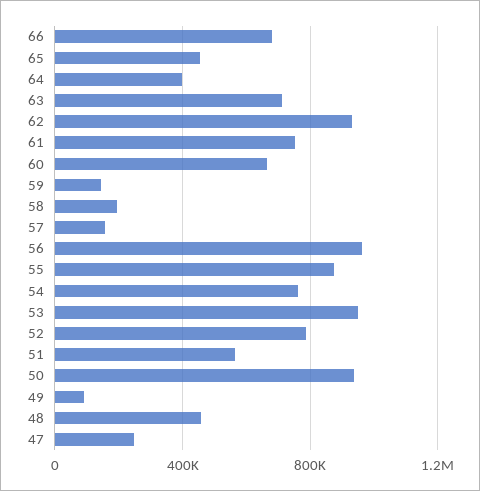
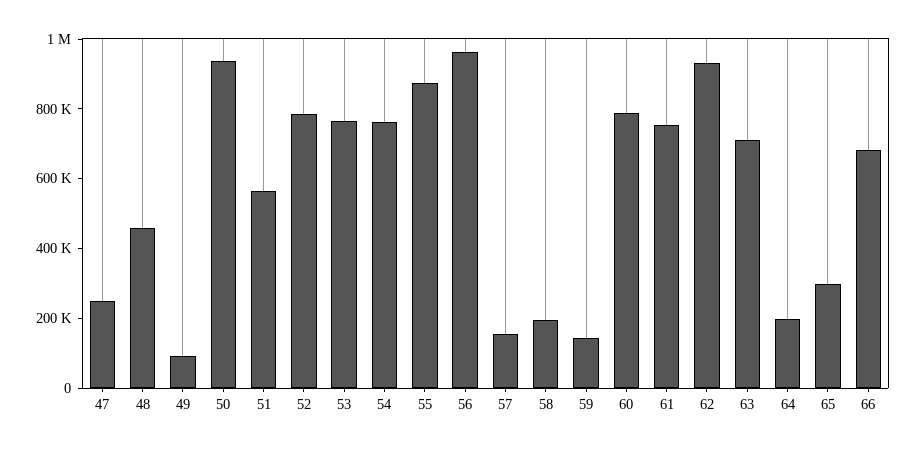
65: 450000 -> 300000
64: 400000 -> 200000
60: 650000 -> 800000
53: 950000 -> 750000

